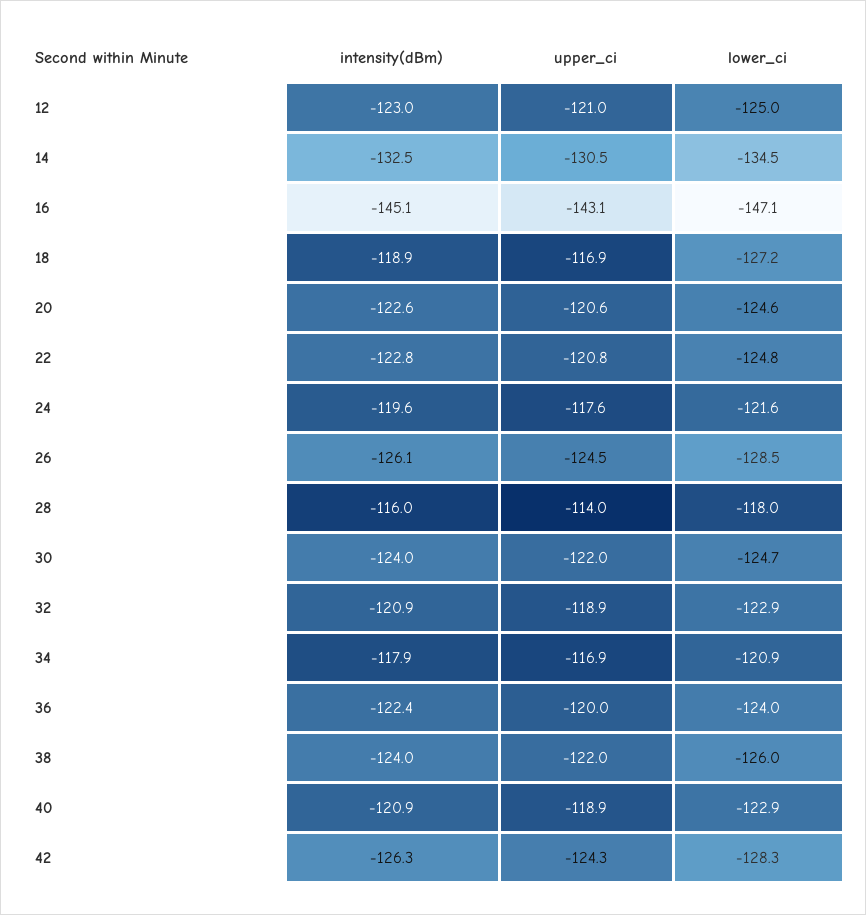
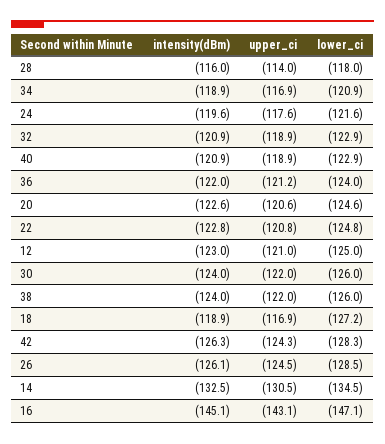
lower_ci, 30: -124.7 -> -126
intensity(dBm), 34: -117.9 -> -118.9
intensity(dBm), 36: -122.4 -> -122
upper_ci, 36: -120 -> -121.2

